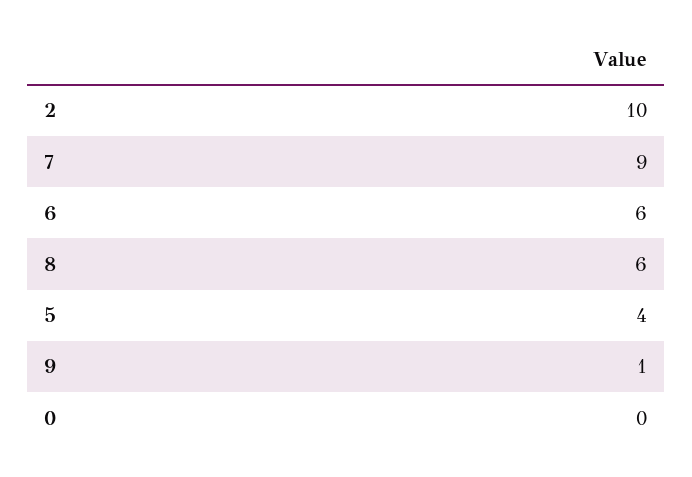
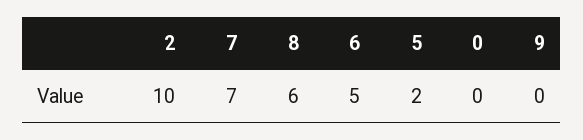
7: 9 -> 7
6: 6 -> 5
5: 4 -> 2
9: 1 -> 0

